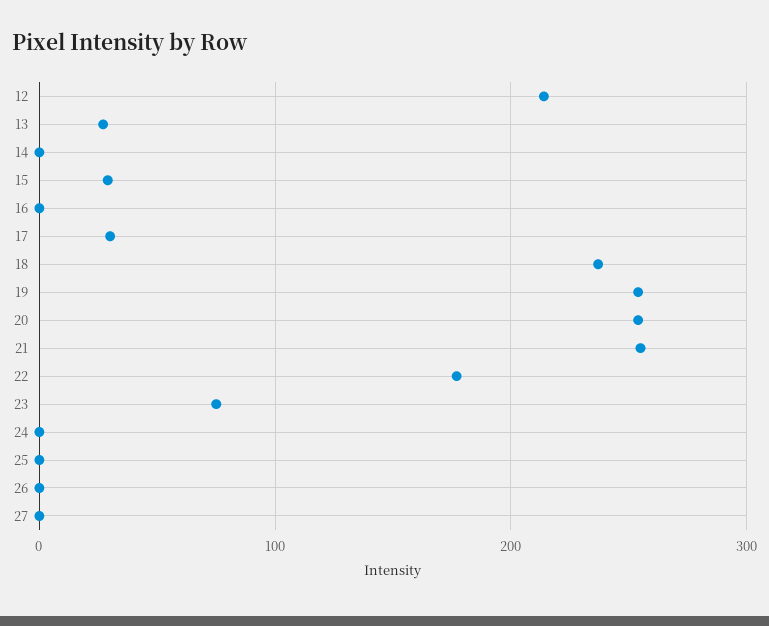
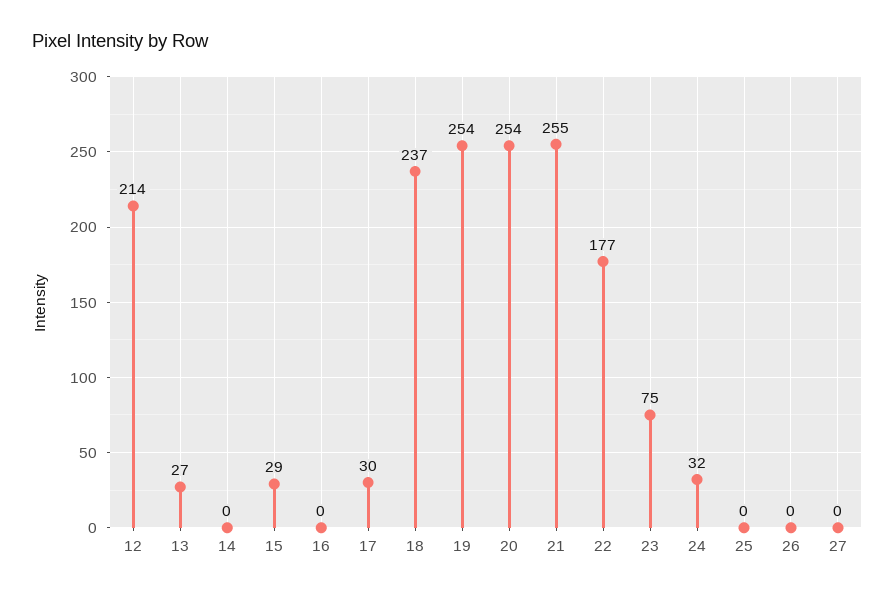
24: 0 -> 32

